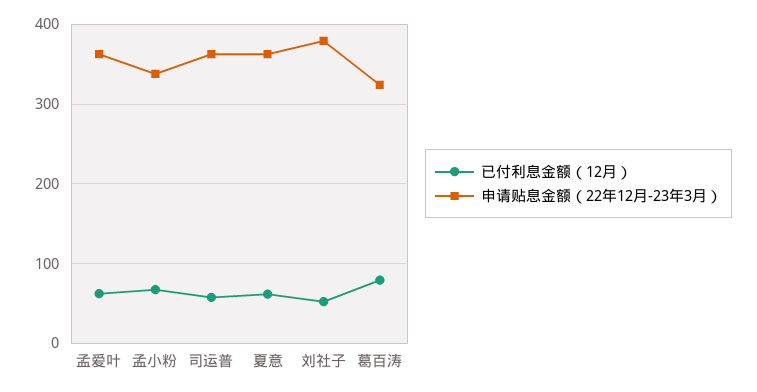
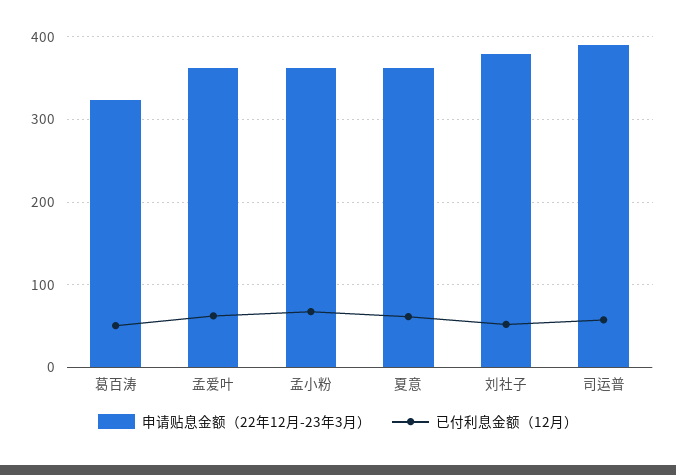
申请贴息金额（22年12月-23年3月）, 孟小粉: 340 -> 360
申请贴息金额（22年12月-23年3月）, 司运普: 360 -> 390
已付利息金额（12月）, 葛百涛: 80 -> 50

